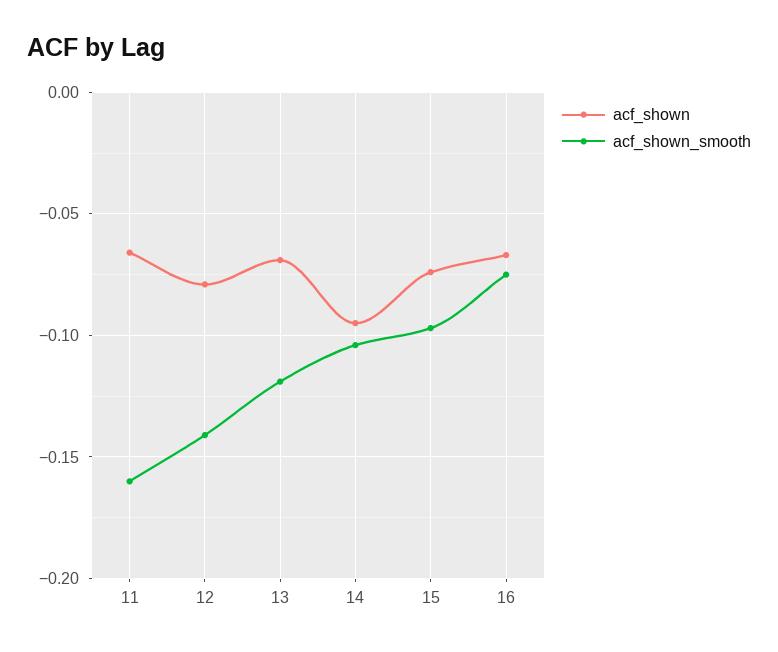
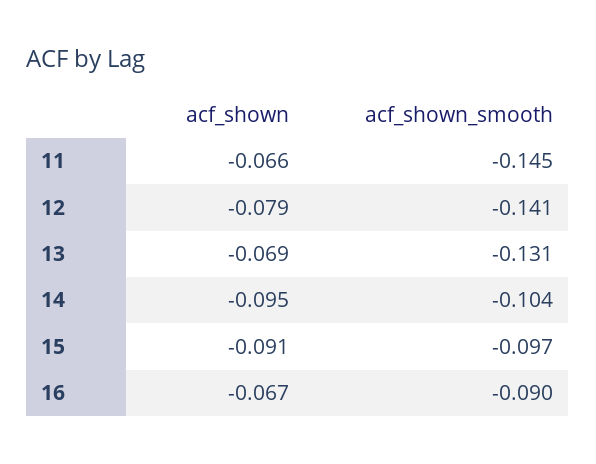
acf_shown_smooth, 11: -0.16 -> -0.145
acf_shown_smooth, 13: -0.12 -> -0.131
acf_shown, 15: -0.075 -> -0.091
acf_shown_smooth, 16: -0.075 -> -0.09

